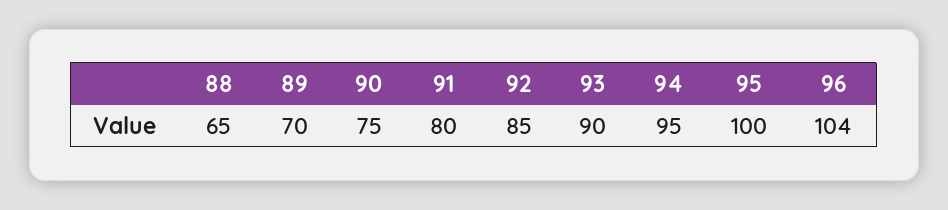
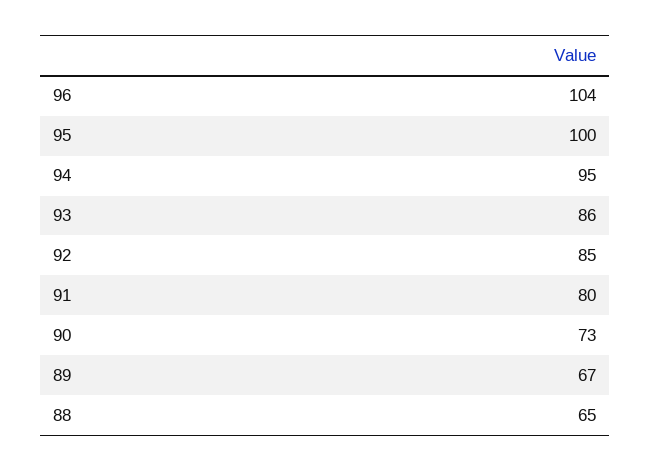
89: 70 -> 67
90: 75 -> 73
93: 90 -> 86

